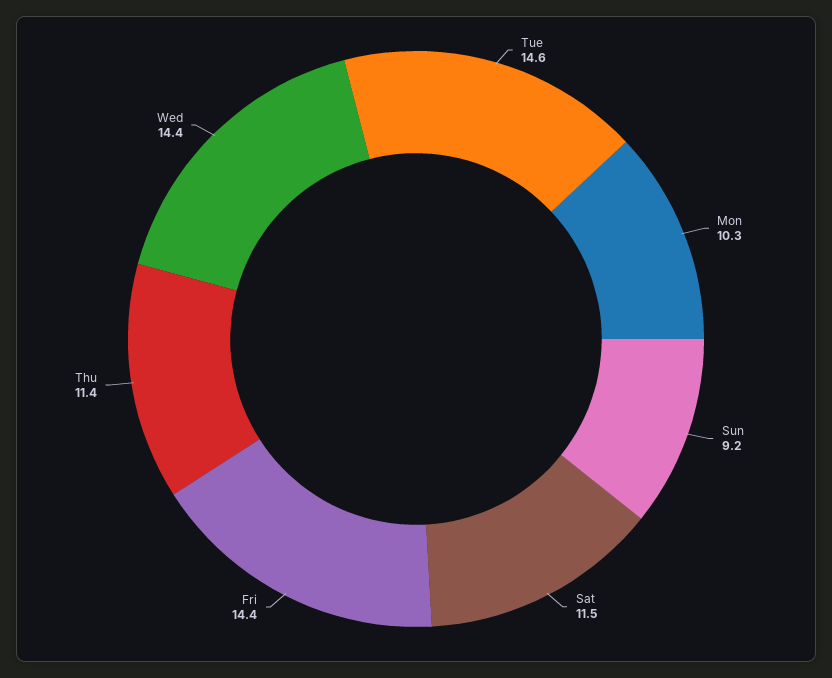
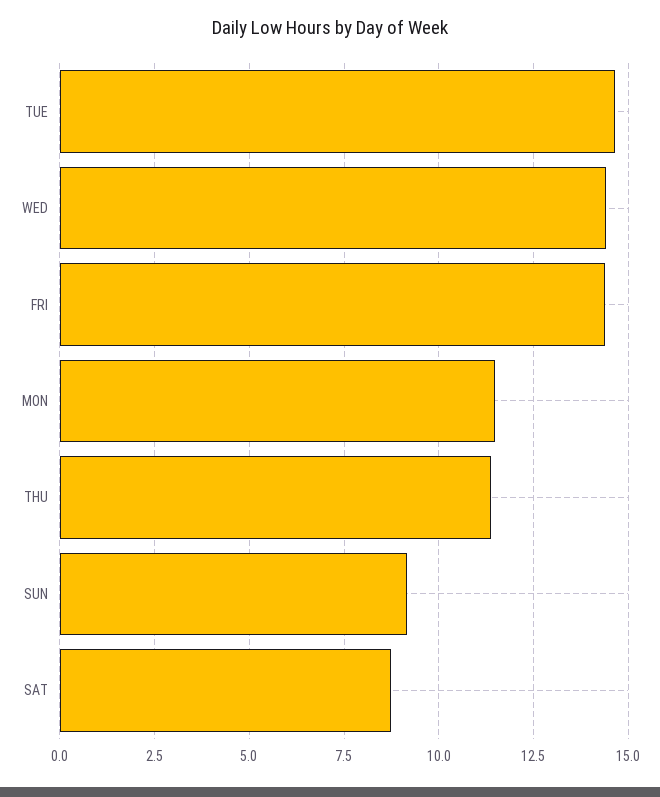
Mon: 10.3 -> 11.5
Sat: 11.5 -> 8.75

